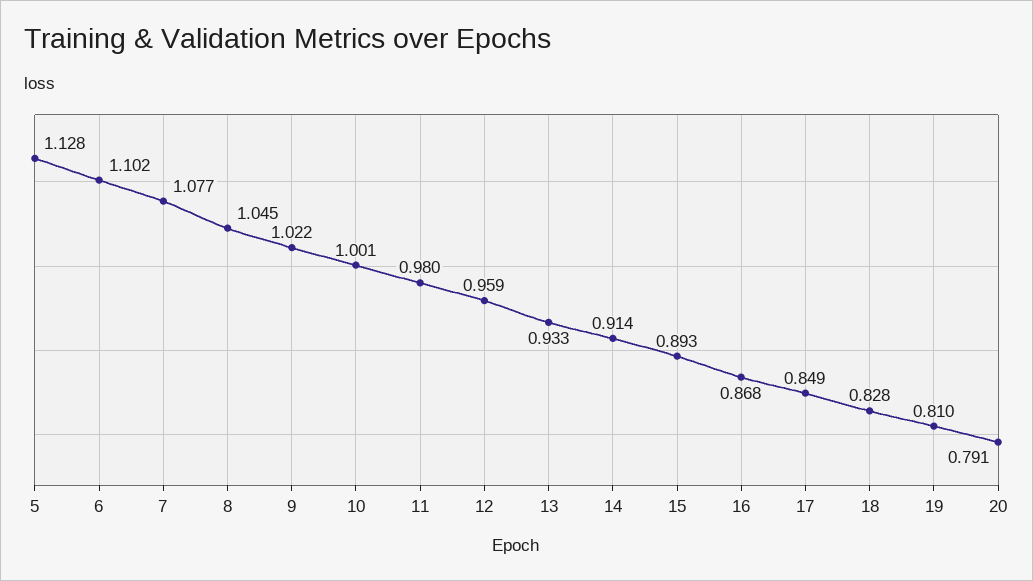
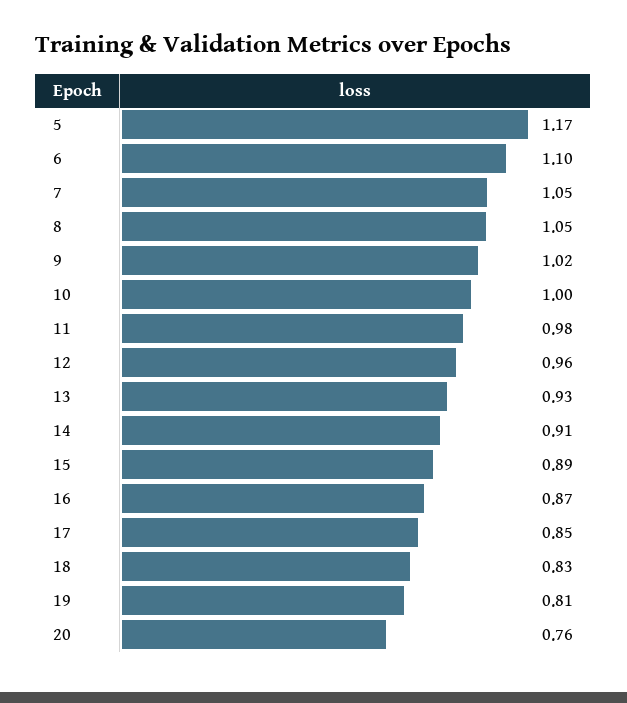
5: 1.128 -> 1.17
7: 1.077 -> 1.05
20: 0.791 -> 0.76

